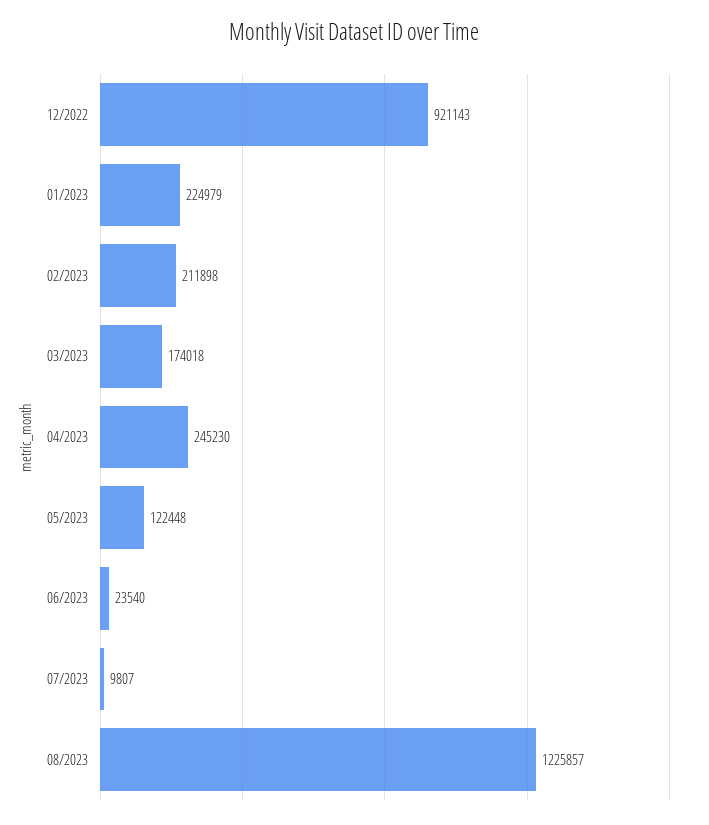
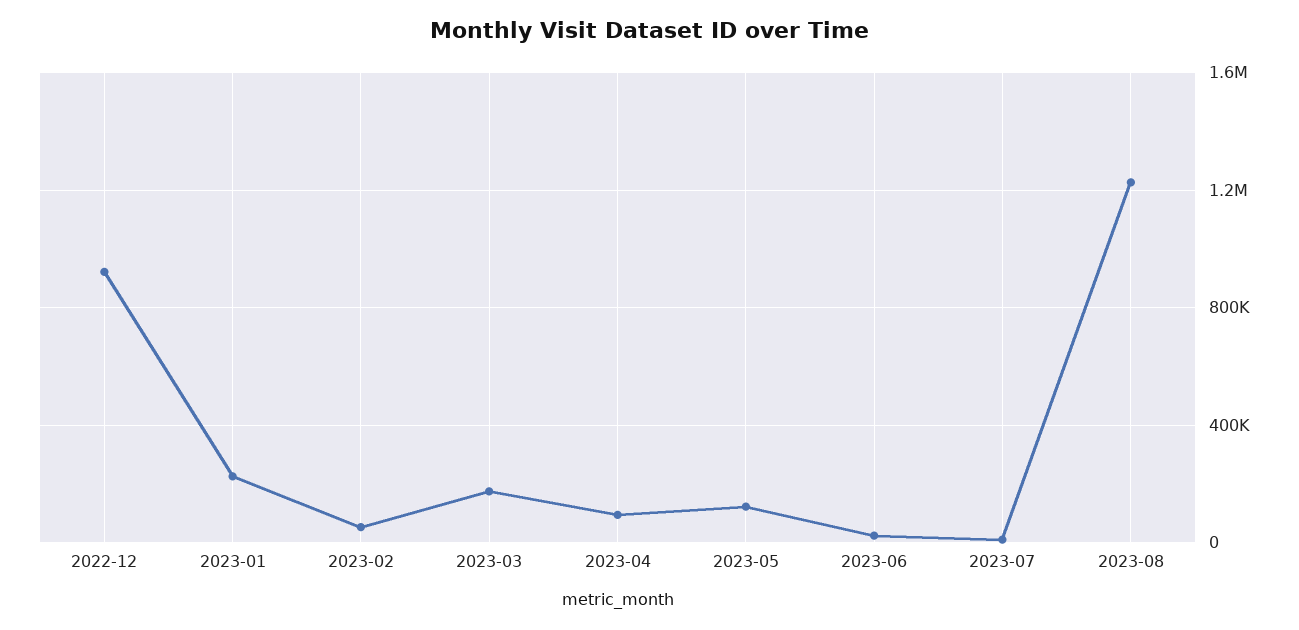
02/2023: 211898 -> 50000
04/2023: 245230 -> 100000

